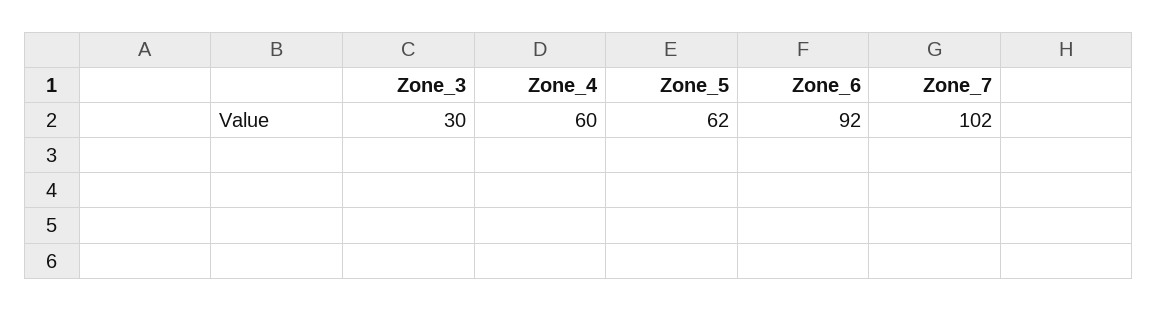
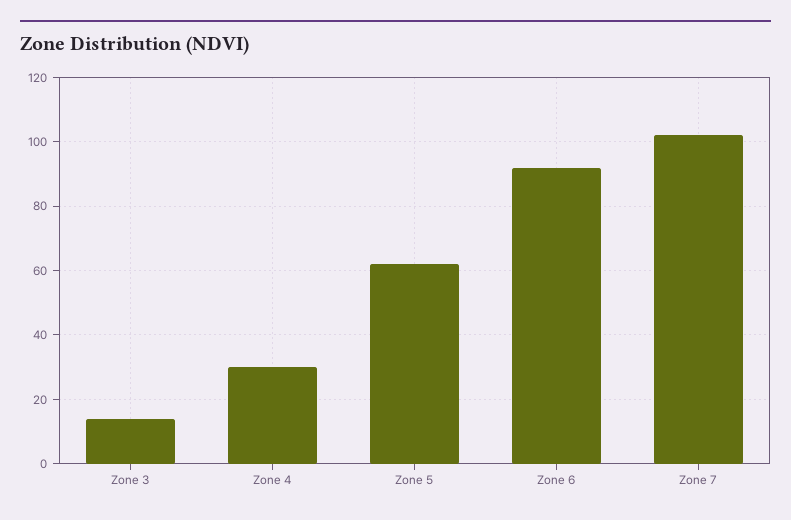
Zone_3: 30 -> 15
Zone_4: 60 -> 30

